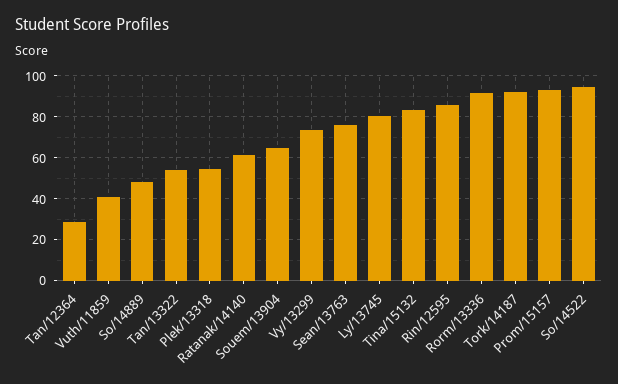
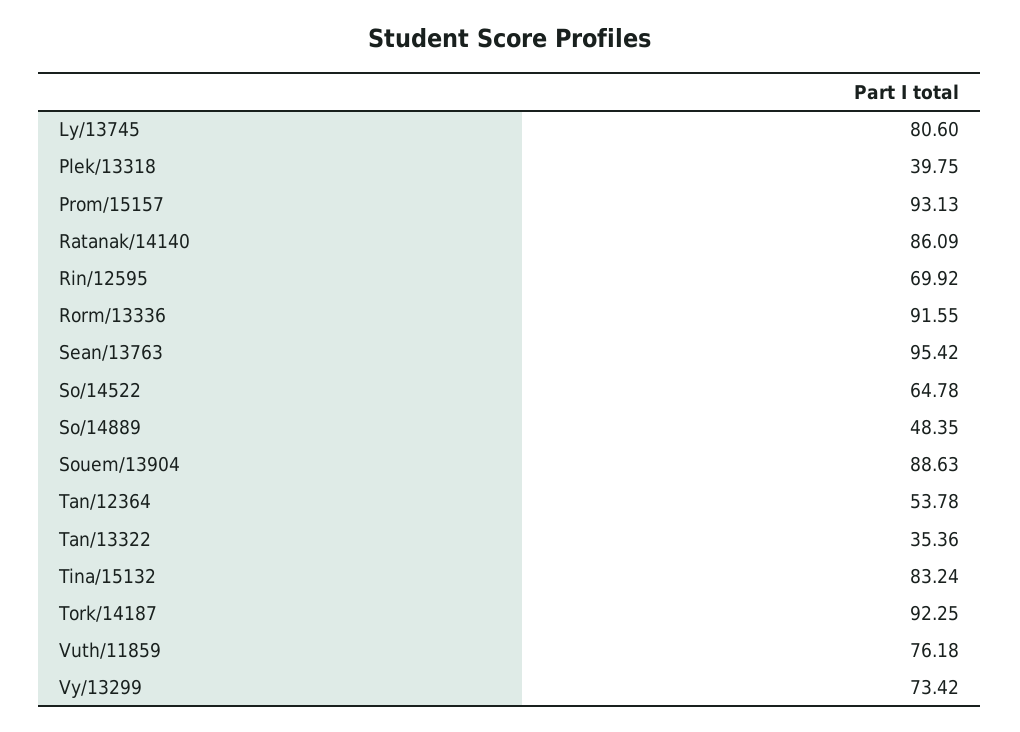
Tan/12364: 30 -> 53.78
Vuth/11859: 40 -> 76.18
Tan/13322: 55 -> 35.36
Plek/13318: 55 -> 39.75
Ratanak/14140: 60 -> 86.09
Souem/13904: 65 -> 88.63
Sean/13763: 75 -> 95.42
Rin/12595: 85 -> 69.92
So/14522: 95 -> 64.78

